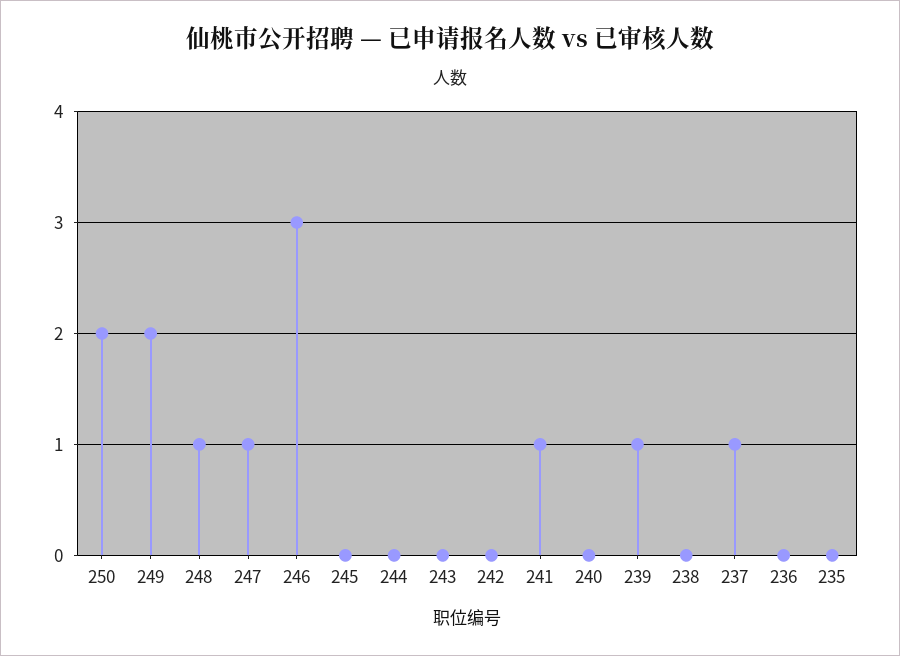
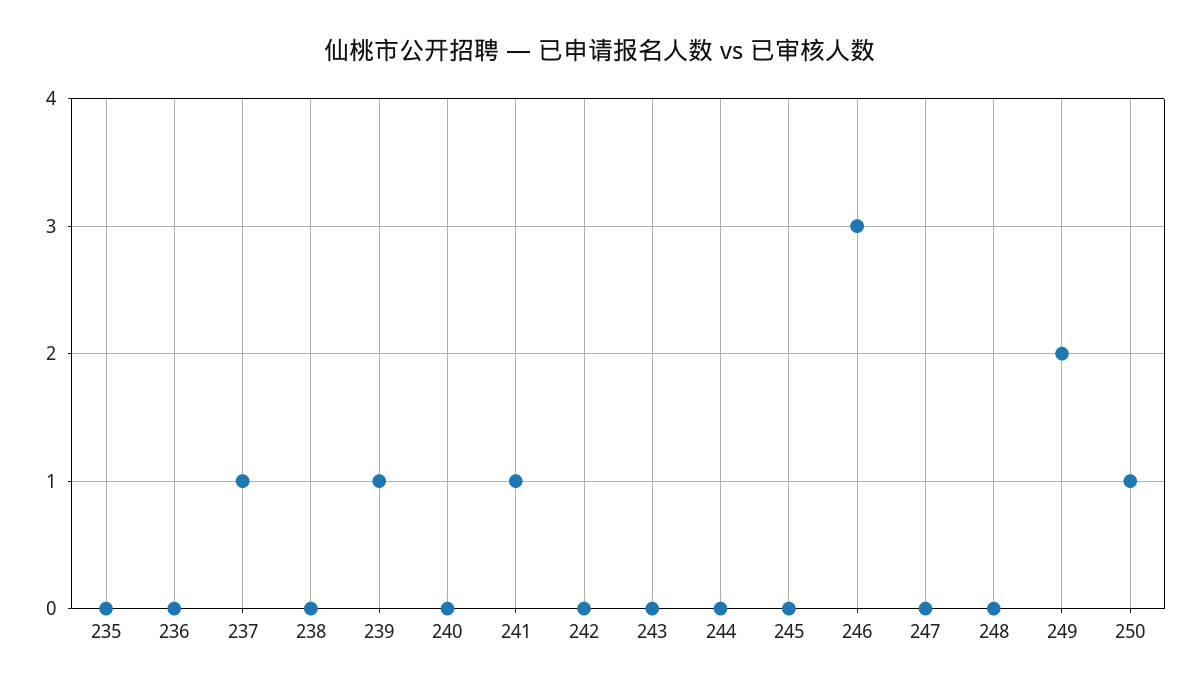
250: 2 -> 1
248: 1 -> 0
247: 1 -> 0

